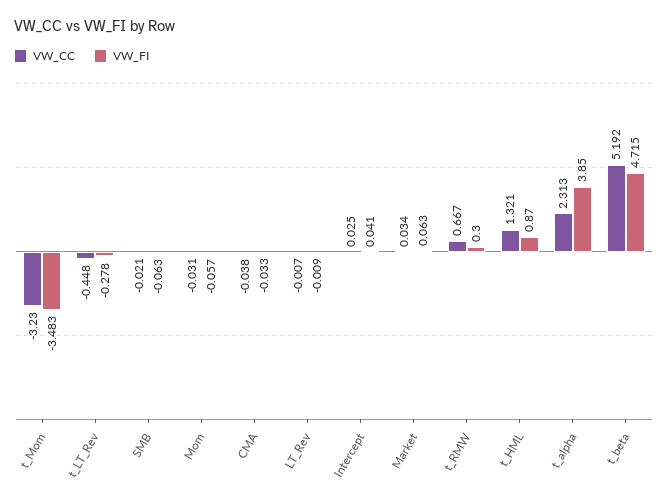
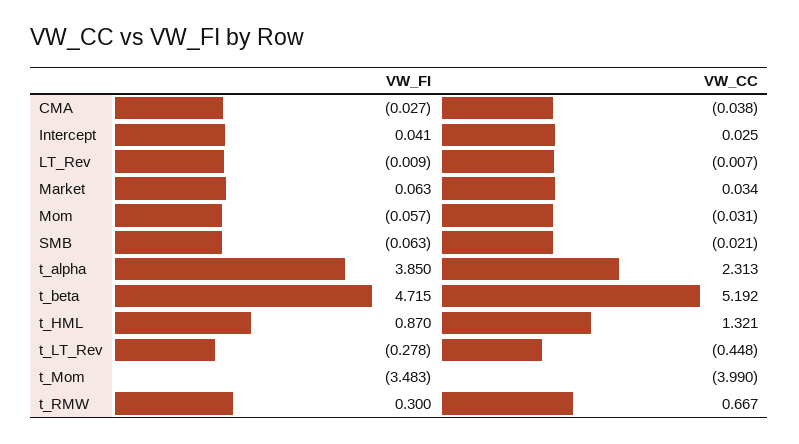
VW_CC, t_Mom: -3.23 -> -3.99
VW_FI, CMA: -0.033 -> -0.027

